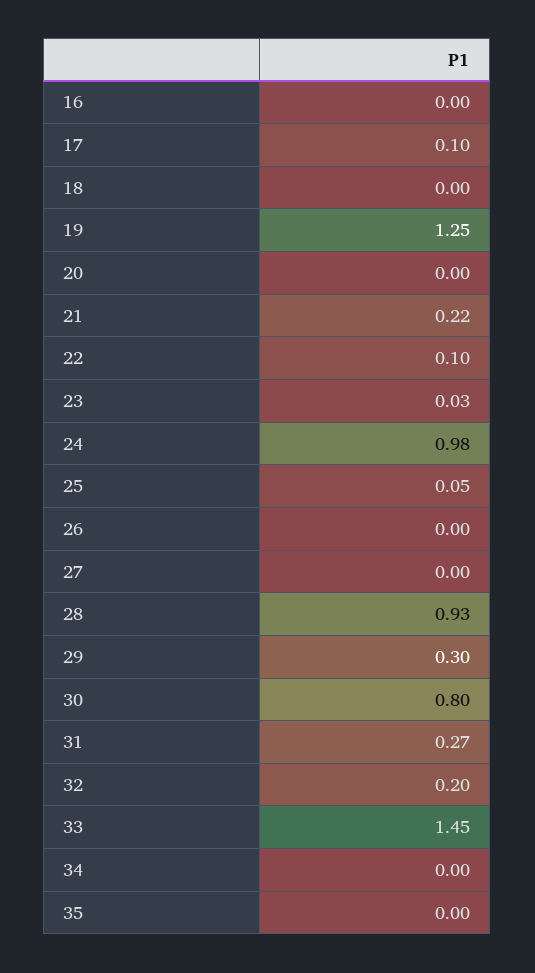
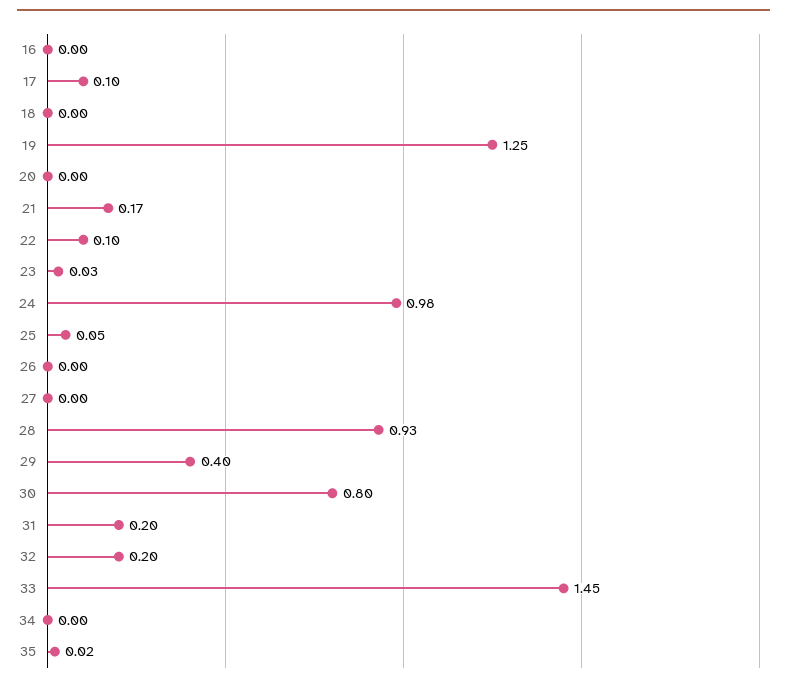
21: 0.22 -> 0.17
29: 0.3 -> 0.4
31: 0.27 -> 0.2
35: 0 -> 0.02

